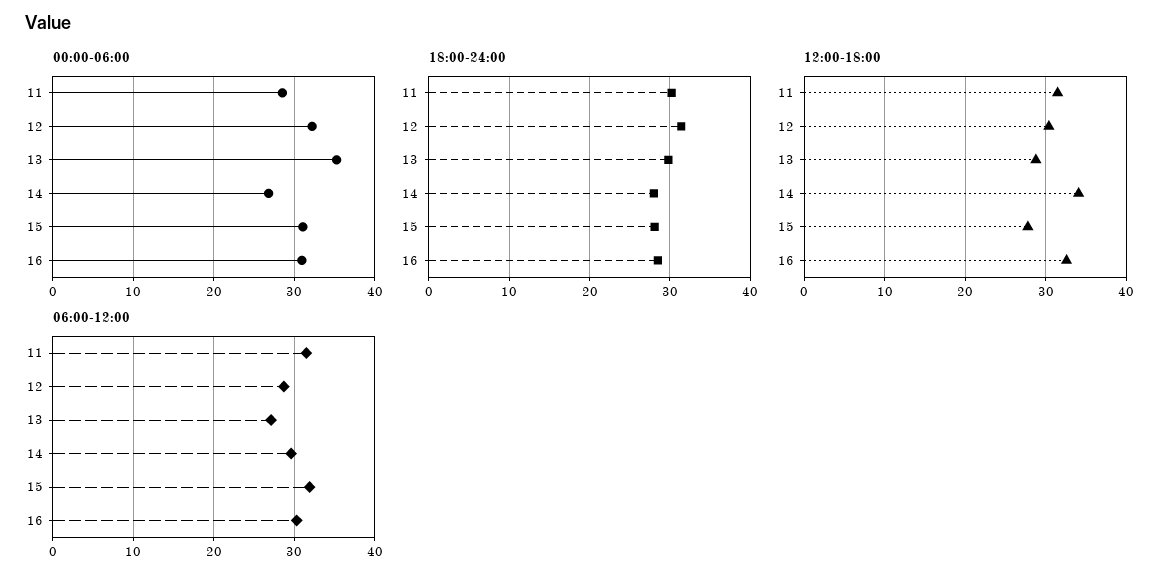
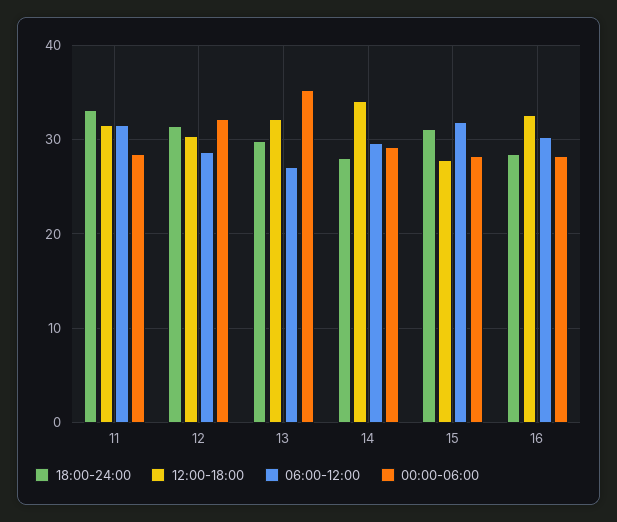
00:00-06:00, 14: 27 -> 29
00:00-06:00, 15: 31 -> 28
00:00-06:00, 16: 31 -> 28
18:00-24:00, 11: 30 -> 33
18:00-24:00, 15: 28 -> 31
12:00-18:00, 13: 29 -> 32

